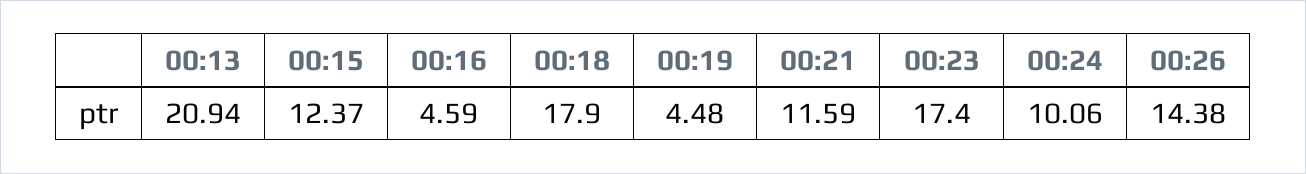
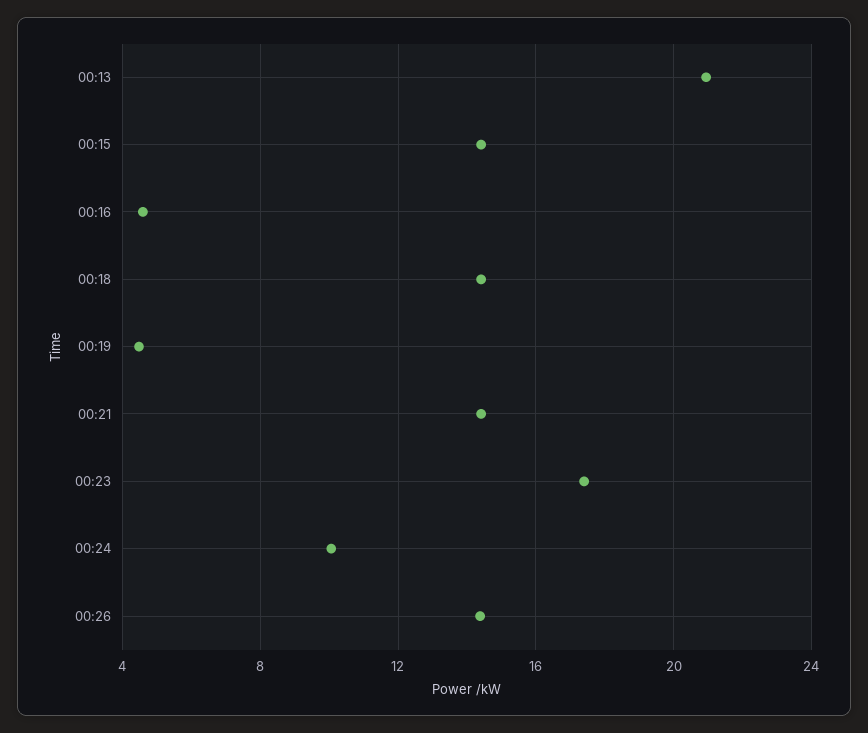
00:15: 12.37 -> 14.5
00:18: 17.9 -> 14.5
00:21: 11.59 -> 14.5

